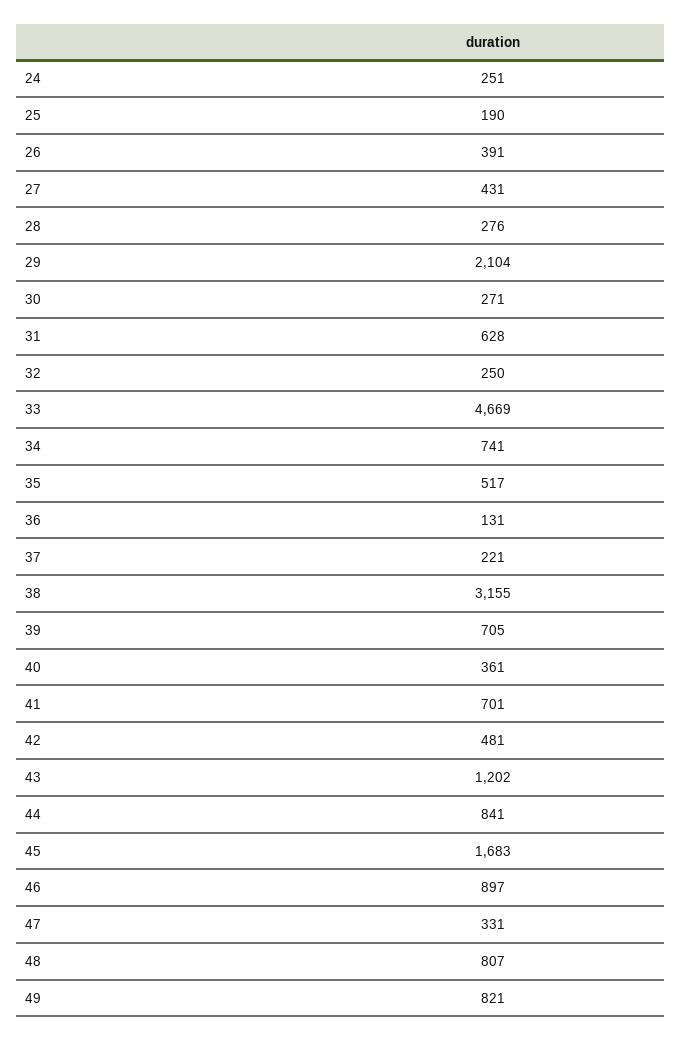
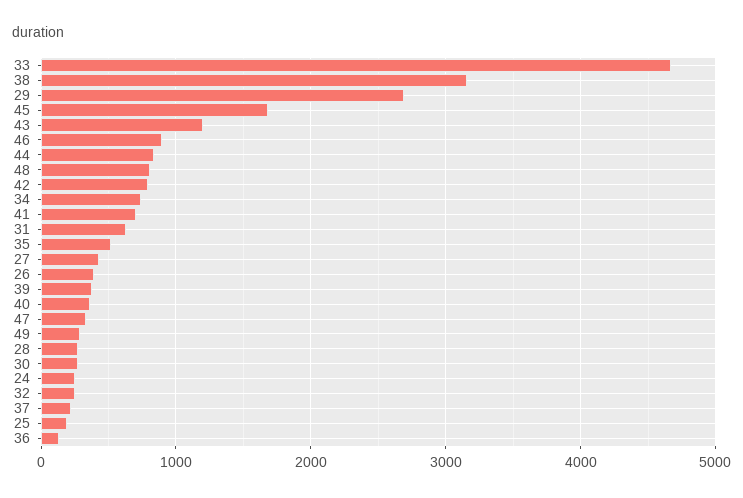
29: 2104 -> 2700
39: 705 -> 400
42: 481 -> 800
49: 821 -> 300

